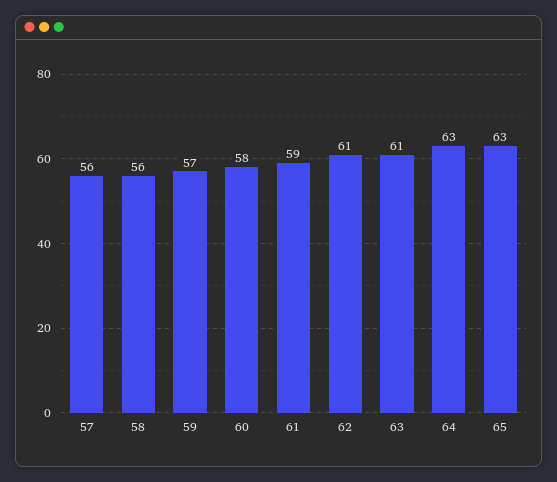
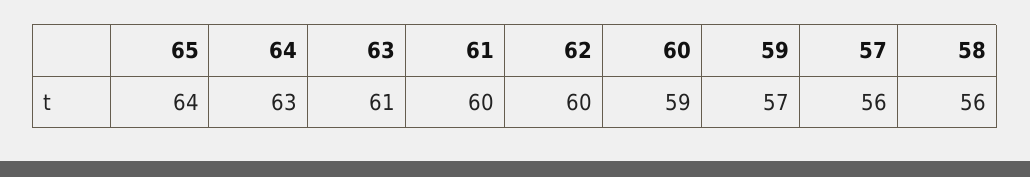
60: 58 -> 59
61: 59 -> 60
62: 61 -> 60
65: 63 -> 64

